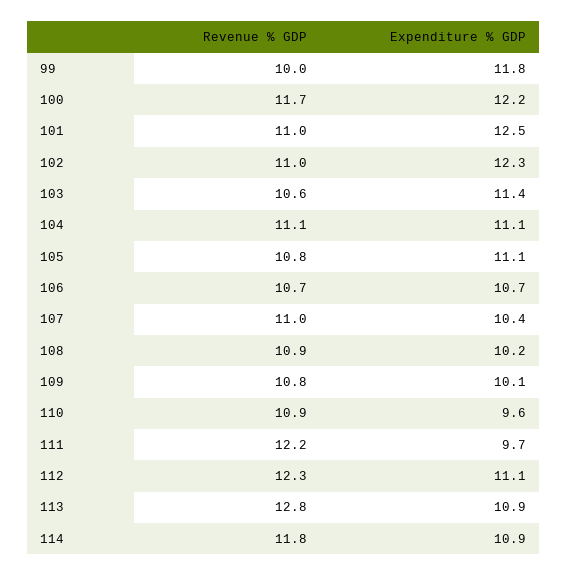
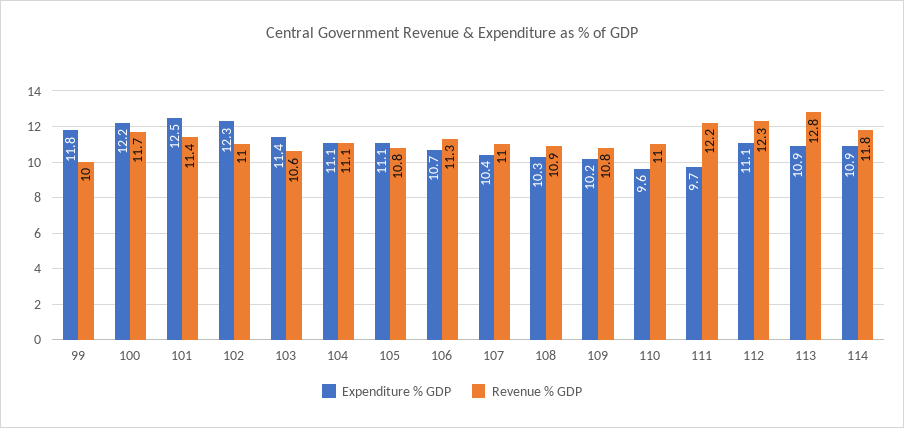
Revenue % GDP, 101: 11 -> 11.4
Revenue % GDP, 106: 10.7 -> 11.3
Expenditure % GDP, 108: 10.2 -> 10.3
Expenditure % GDP, 109: 10.1 -> 10.2
Revenue % GDP, 110: 10.9 -> 11

